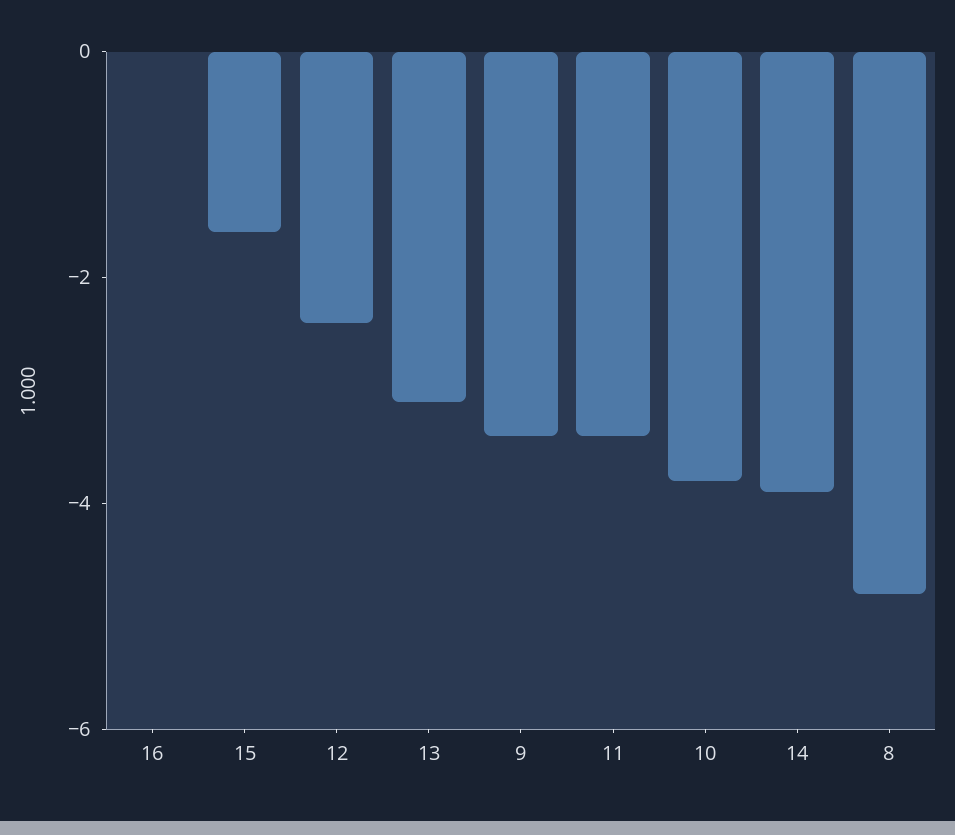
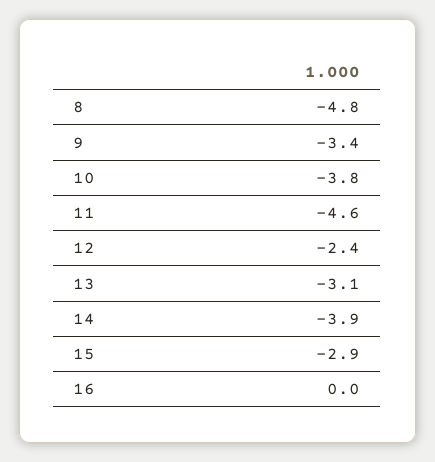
15: -1.5 -> -2.9
11: -3.5 -> -4.6

